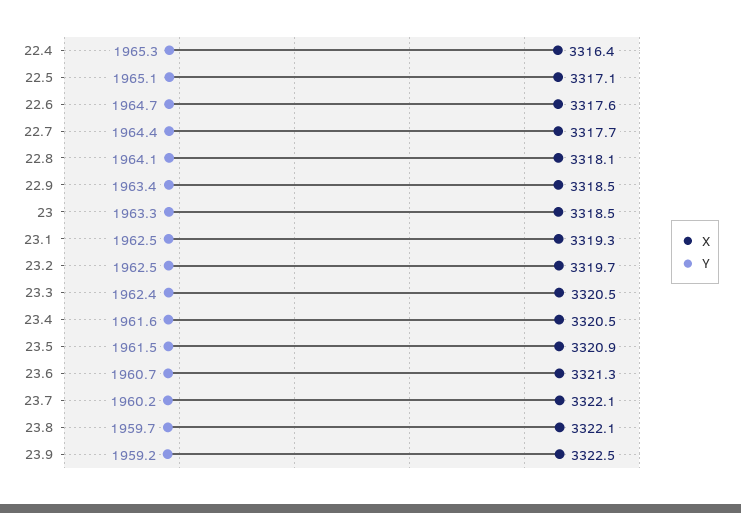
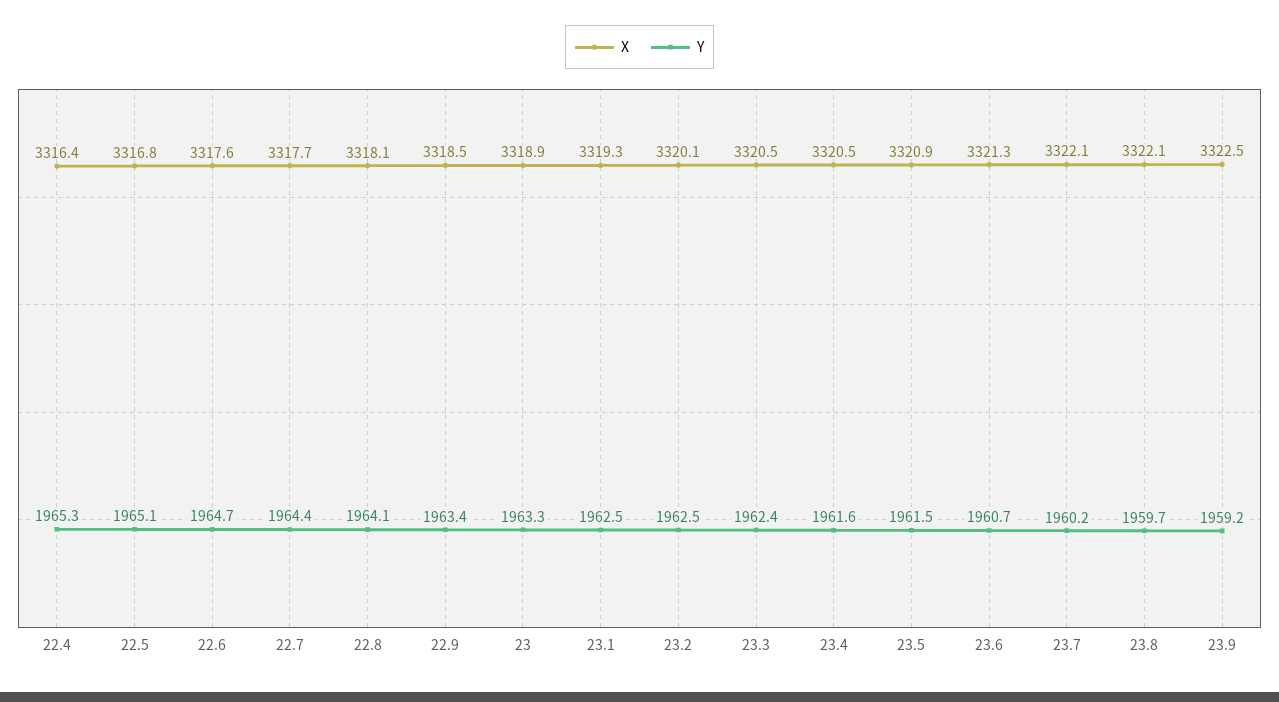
X, 22.5: 3317.1 -> 3316.8
X, 23: 3318.5 -> 3318.9
X, 23.2: 3319.7 -> 3320.1

